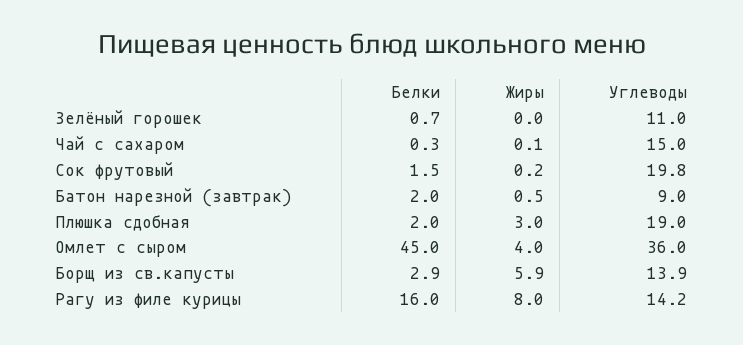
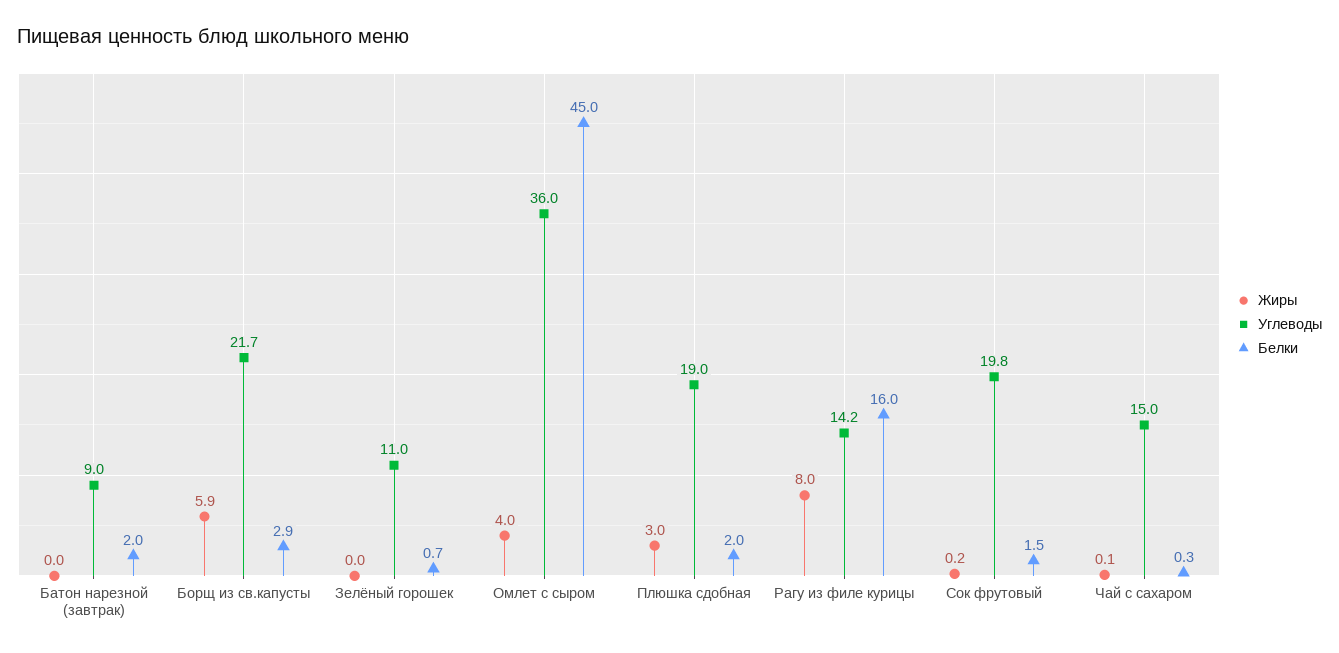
Жиры, Батон нарезной (завтрак): 0.5 -> 0
Углеводы, Борщ из св.капусты: 13.9 -> 21.7

